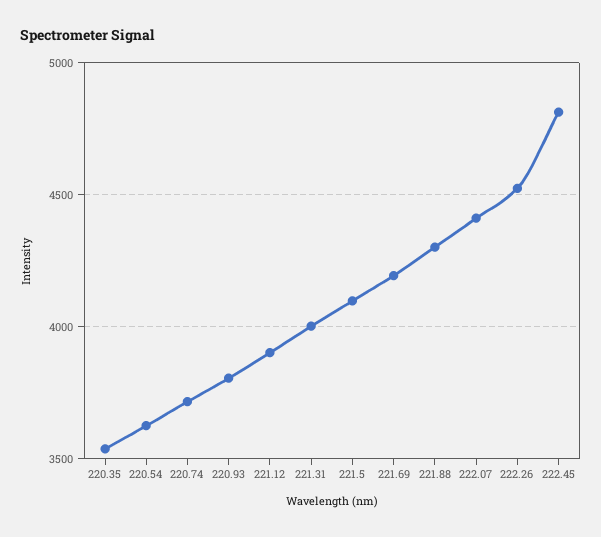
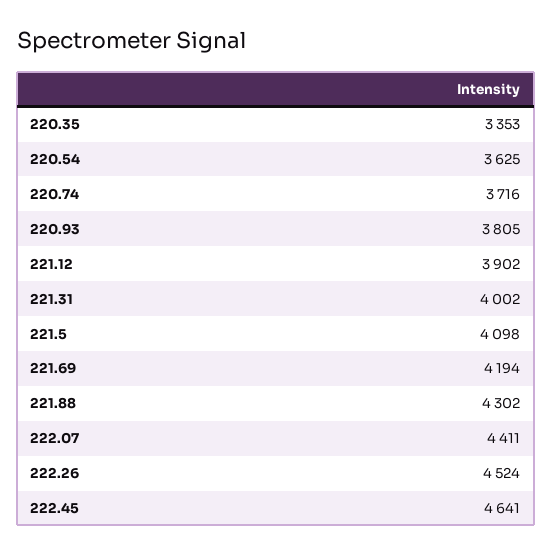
220.35: 3550 -> 3353
222.45: 4800 -> 4641

